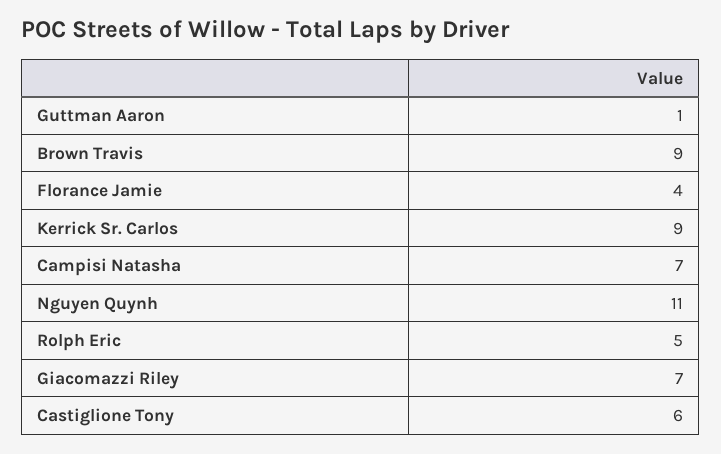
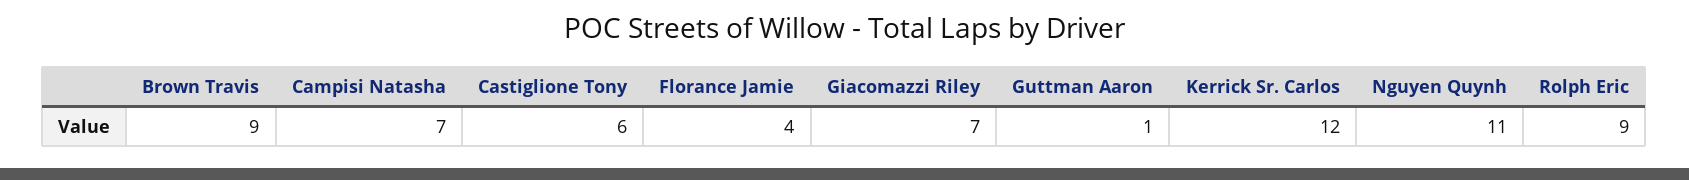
Kerrick Sr. Carlos: 9 -> 12
Rolph Eric: 5 -> 9

